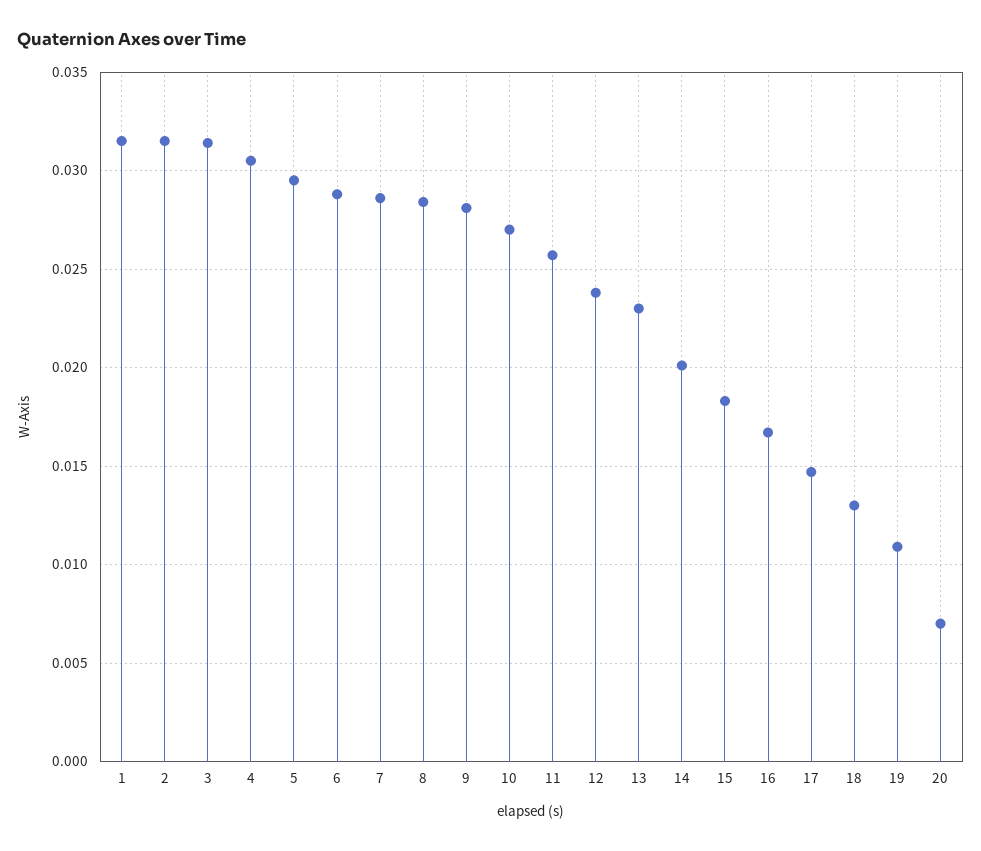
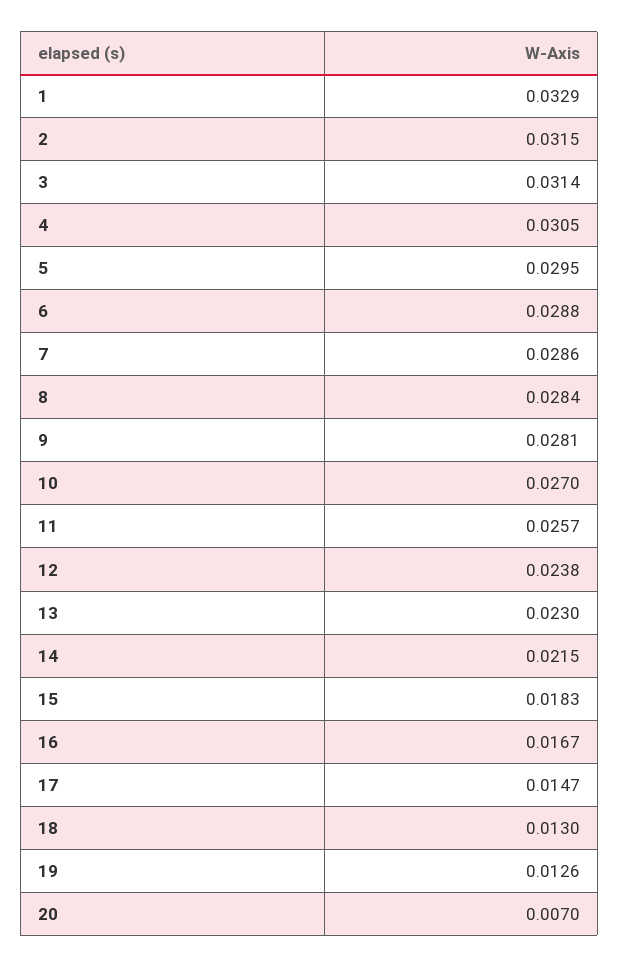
1: 0.0315 -> 0.0329
14: 0.02 -> 0.0215
19: 0.011 -> 0.0126

